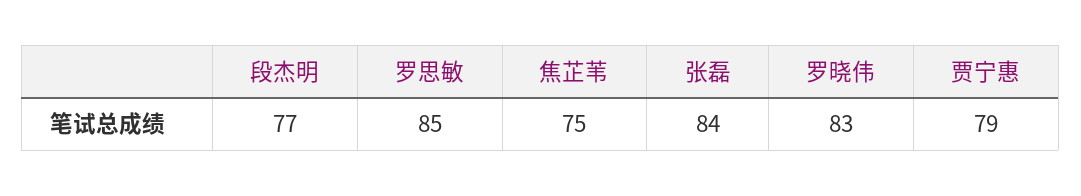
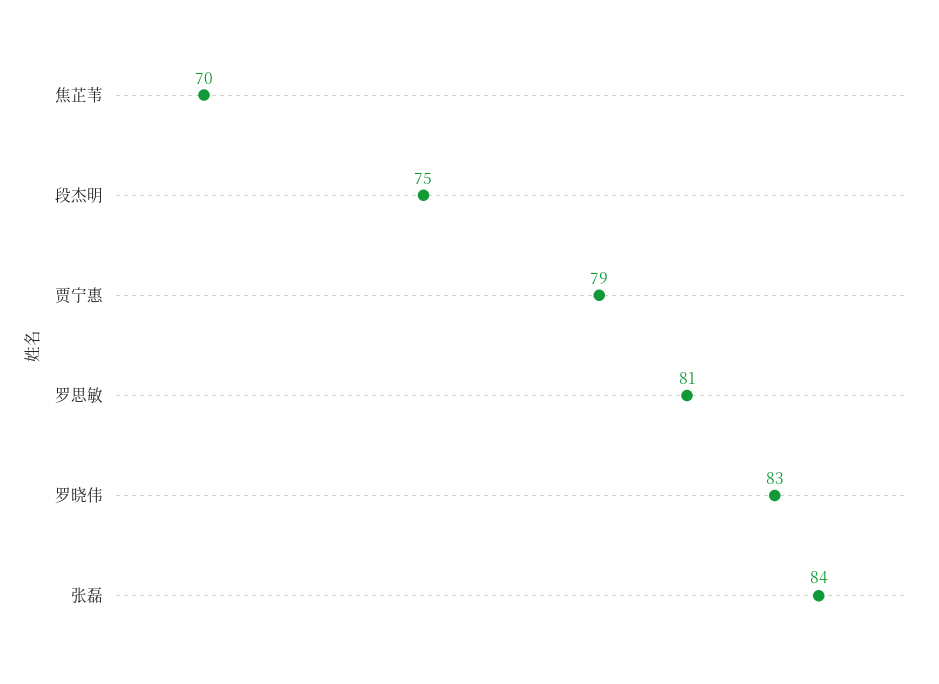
段杰明: 77 -> 75
罗思敏: 85 -> 81
焦芷苇: 75 -> 70

